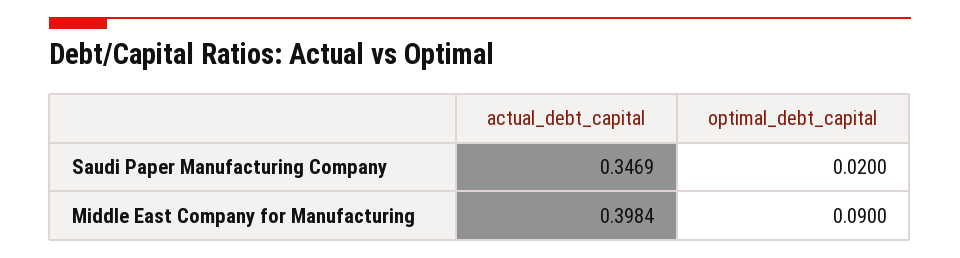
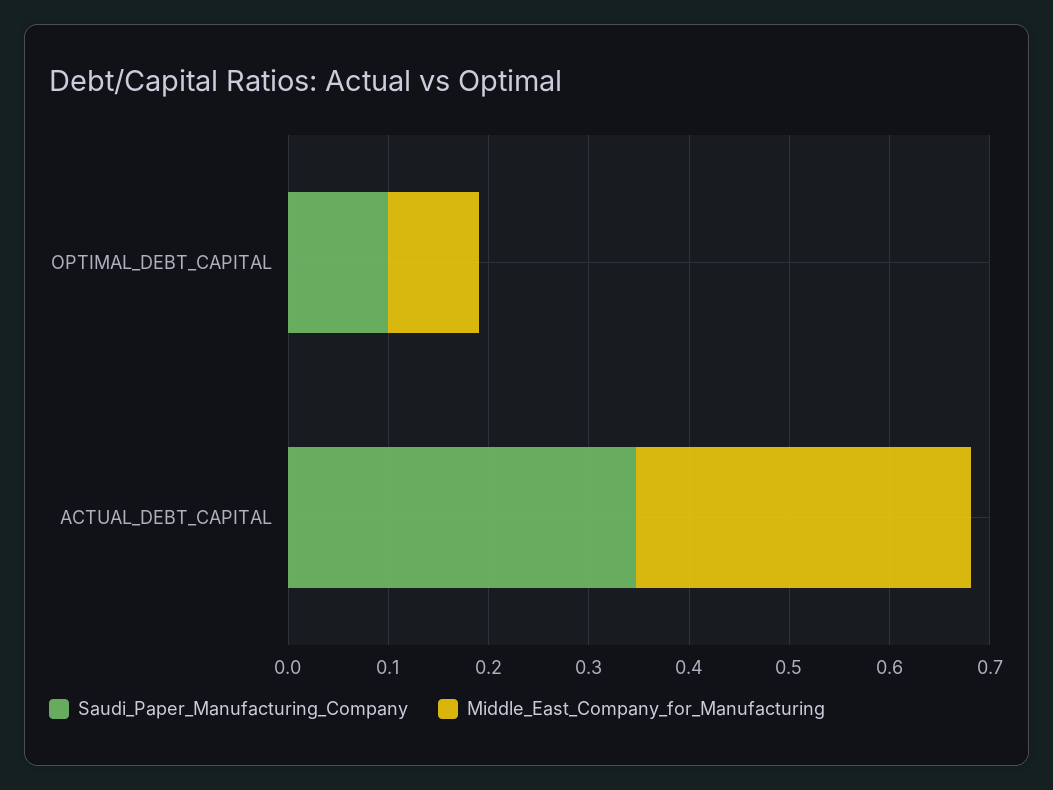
Saudi Paper Manufacturing Company, optimal_debt_capital: 0.02 -> 0.1
Middle East Company for Manufacturing, actual_debt_capital: 0.3984 -> 0.34

